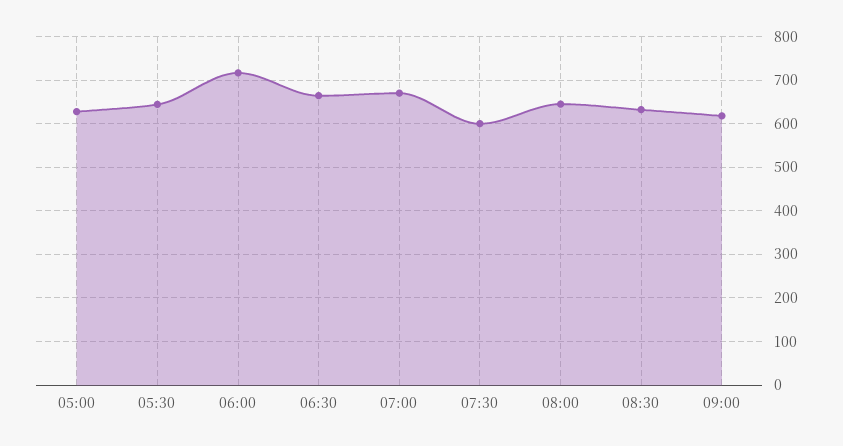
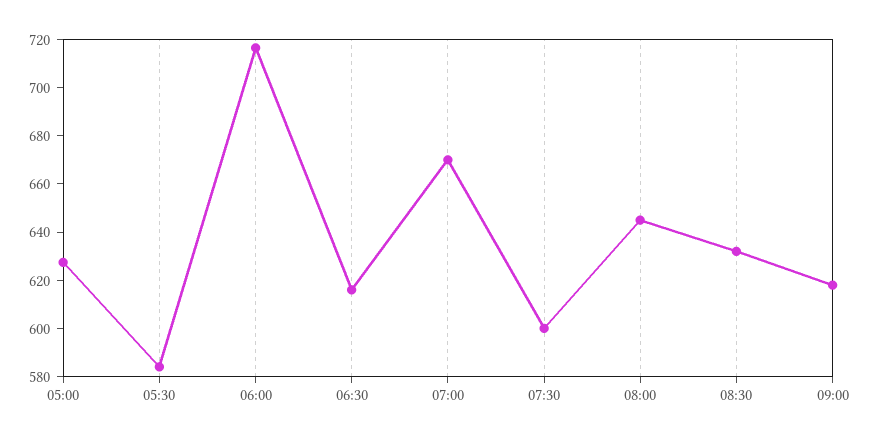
05:30: 640 -> 585
06:30: 660 -> 615

